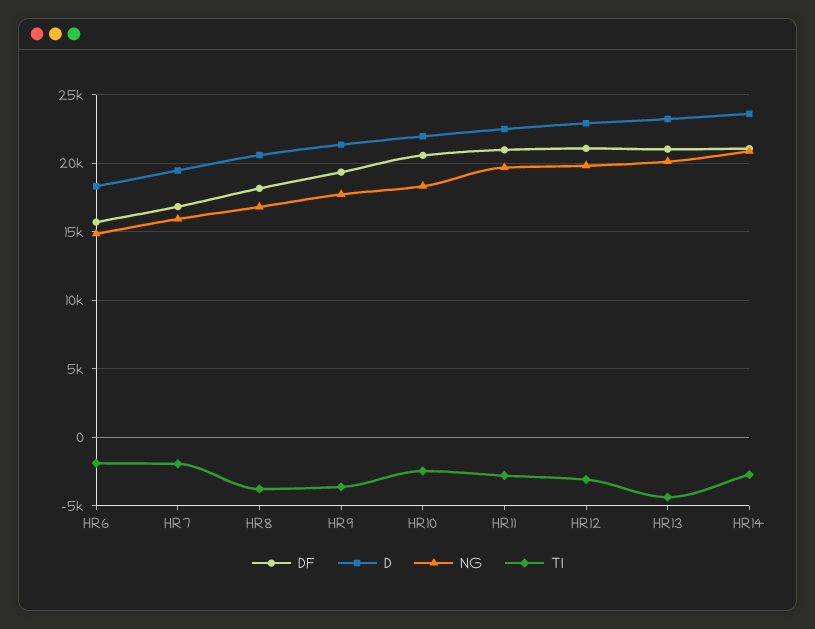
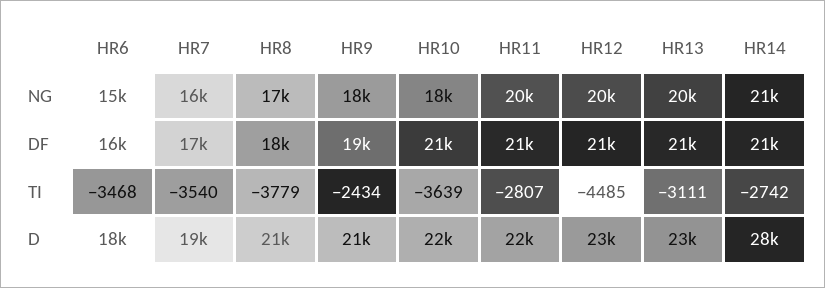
TI, HR6: -2000 -> -3468
TI, HR7: -2000 -> -3540
TI, HR9: -3500 -> -2434
TI, HR10: -2500 -> -3639
TI, HR12: -3000 -> -4485
TI, HR13: -4500 -> -3111
D, HR14: 23500 -> 28000

